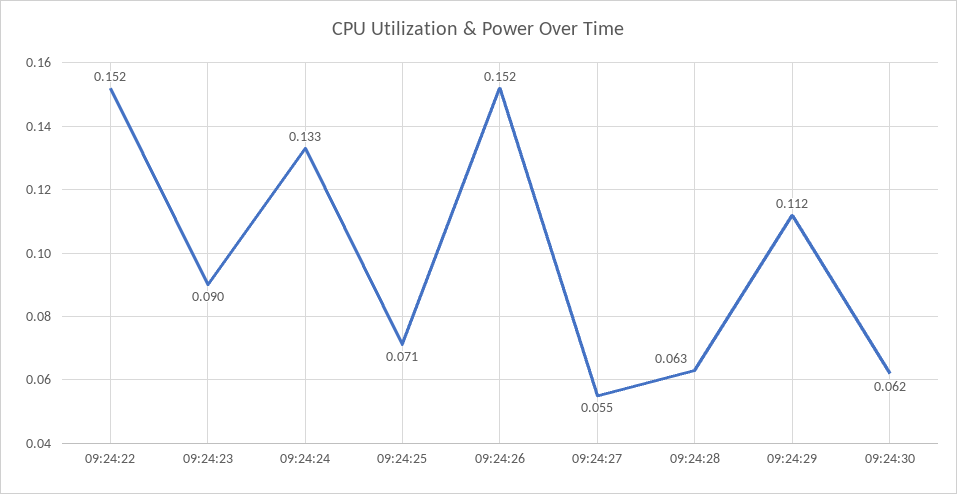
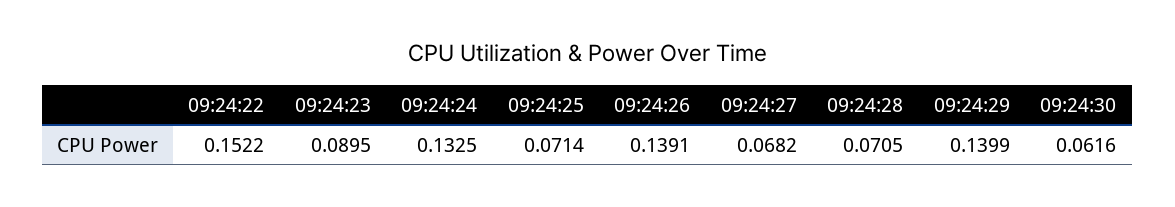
09:24:26: 0.152 -> 0.1391
09:24:27: 0.055 -> 0.0682
09:24:28: 0.063 -> 0.0705
09:24:29: 0.112 -> 0.1399

